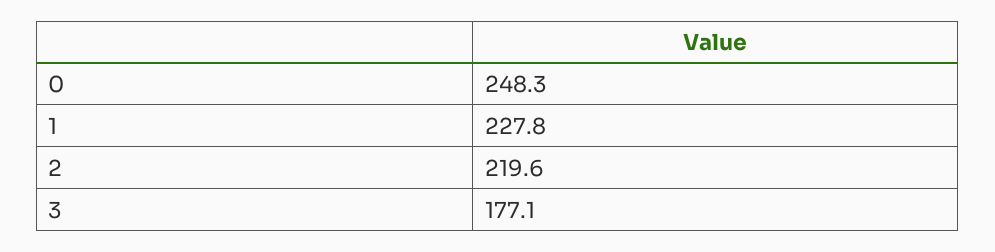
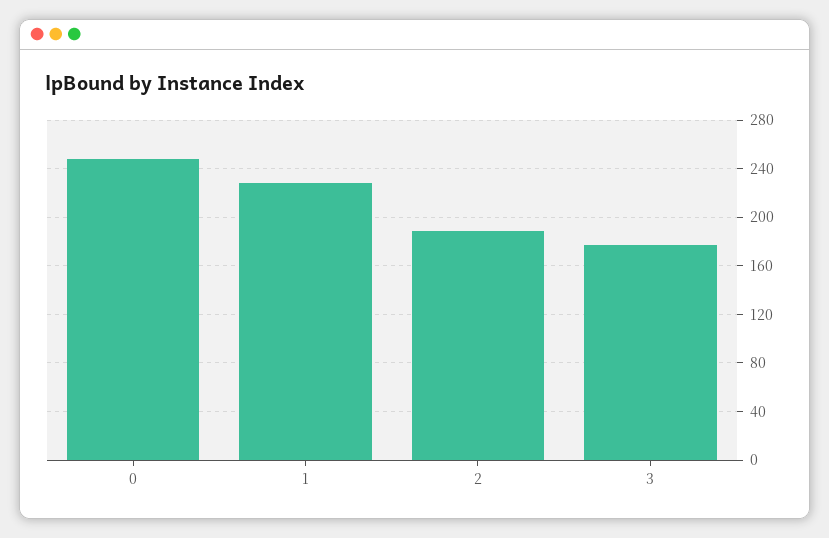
2: 219.6 -> 190

